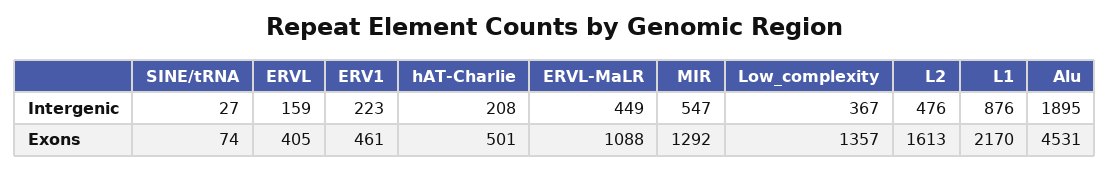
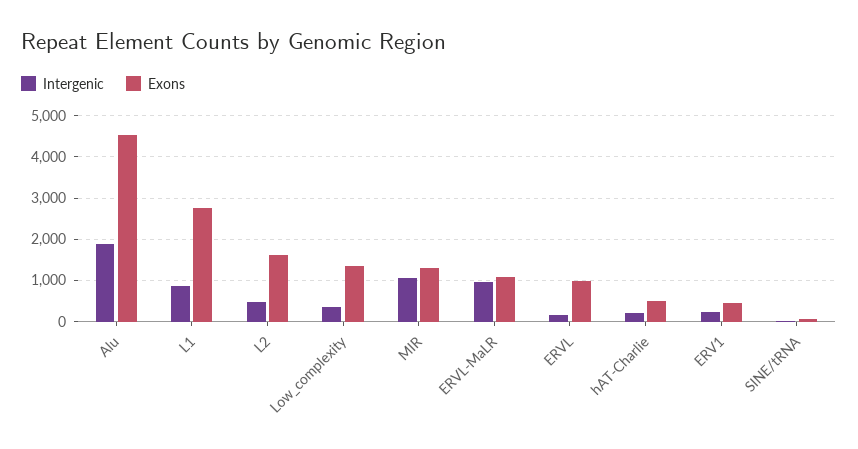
Intergenic, ERVL-MaLR: 449 -> 1000
Intergenic, MIR: 547 -> 1000
Exons, ERVL: 405 -> 1000
Exons, L1: 2170 -> 2800

